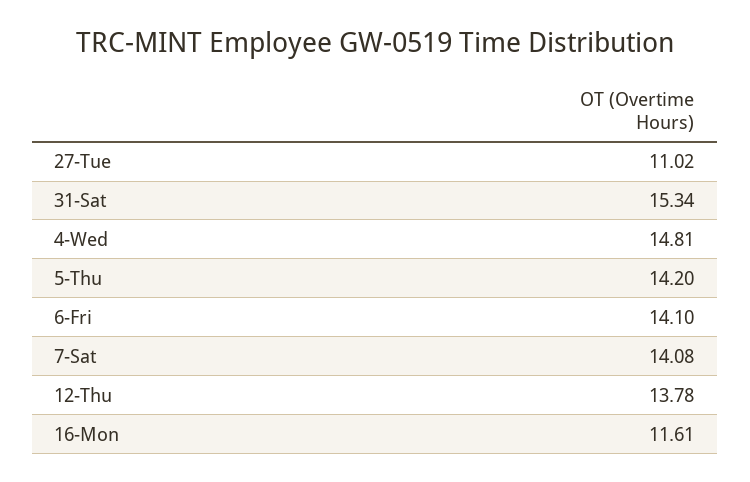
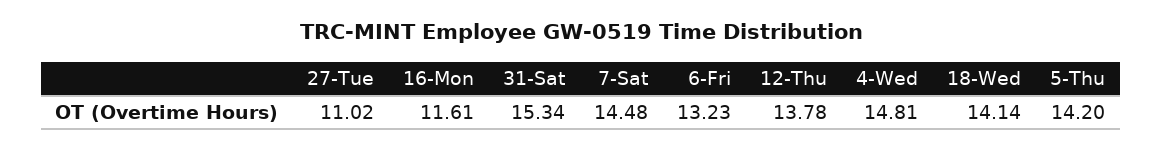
6-Fri: 14.1 -> 13.23
7-Sat: 14.08 -> 14.48
18-Wed: none -> 14.14

